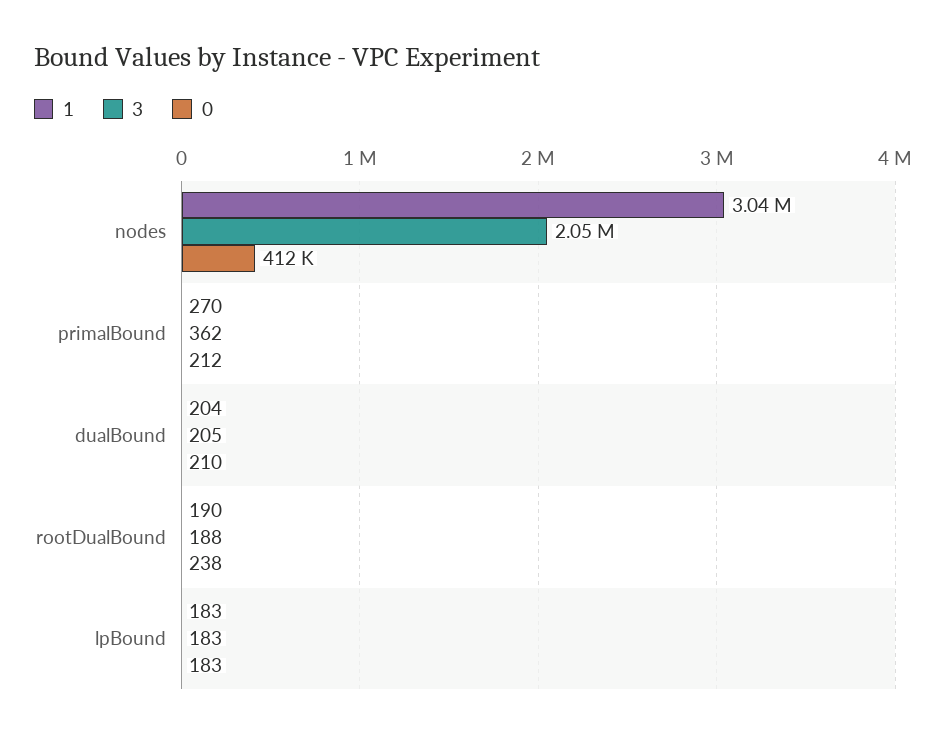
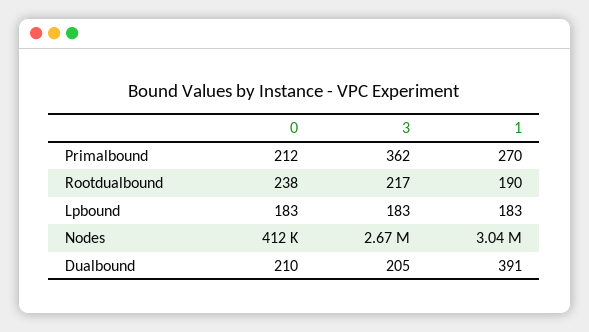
3, nodes: 2050000 -> 2670000
1, dualBound: 204 -> 391
3, rootDualBound: 188 -> 217

